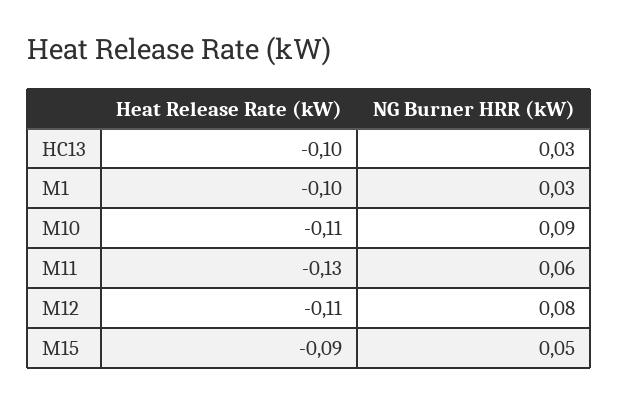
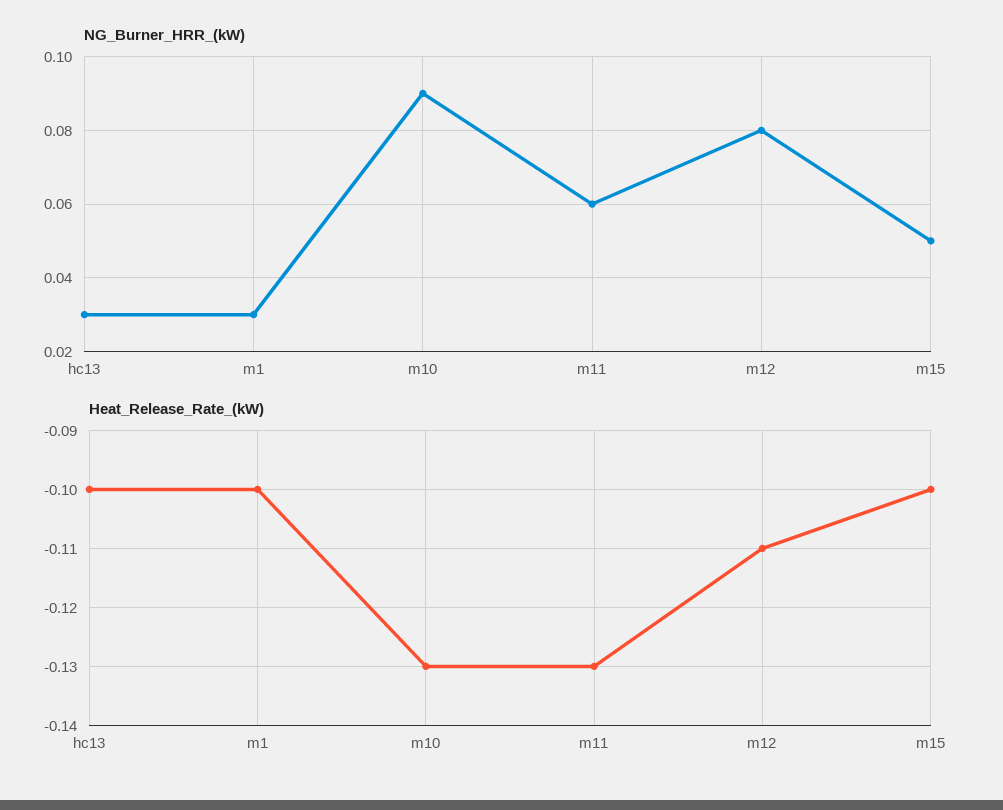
Heat Release Rate (kW), M10: -0.11 -> -0.13
Heat Release Rate (kW), M15: -0.09 -> -0.1

